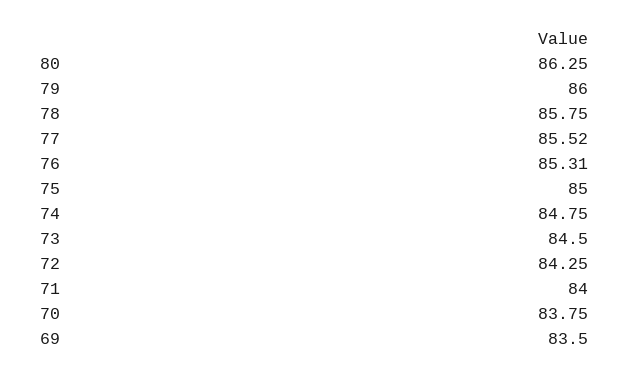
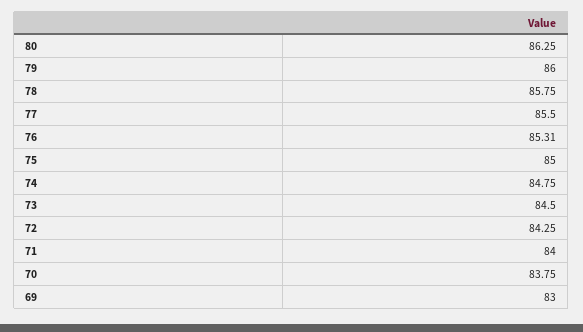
77: 85.52 -> 85.5
69: 83.5 -> 83

